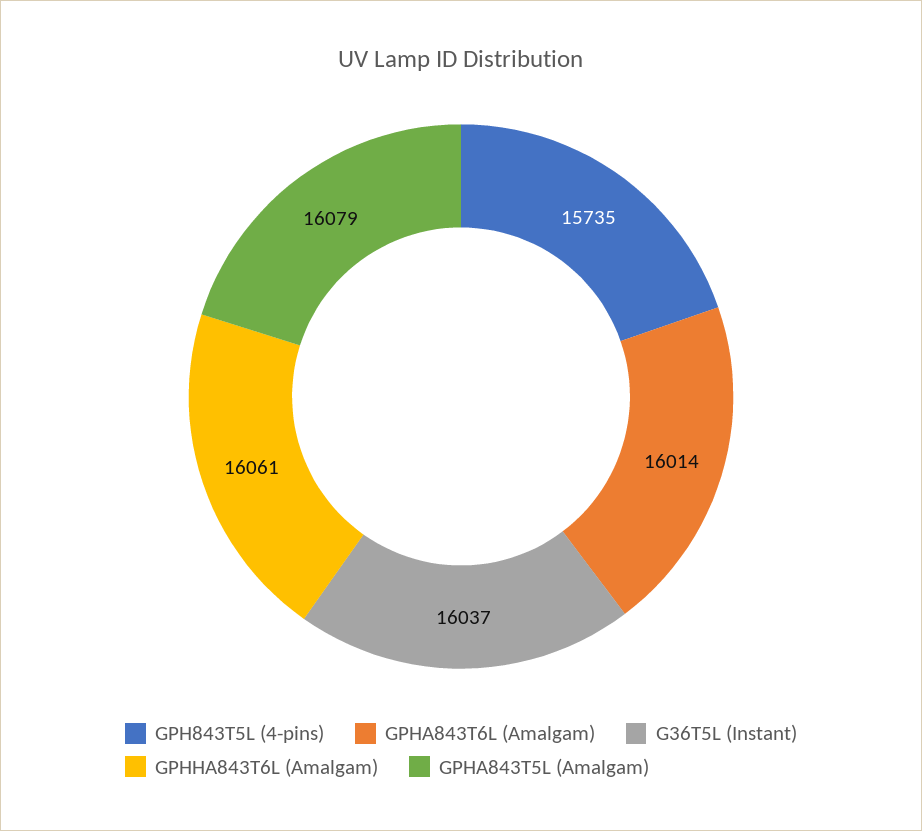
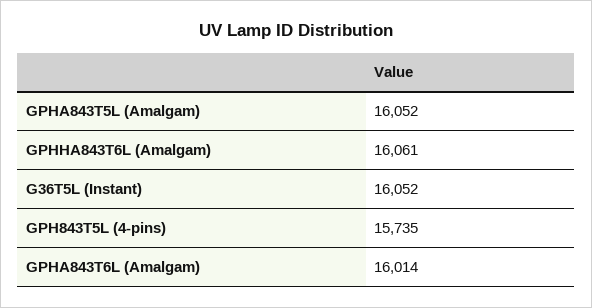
G36T5L (Instant): 16037 -> 16052
GPHA843T5L (Amalgam): 16079 -> 16052

